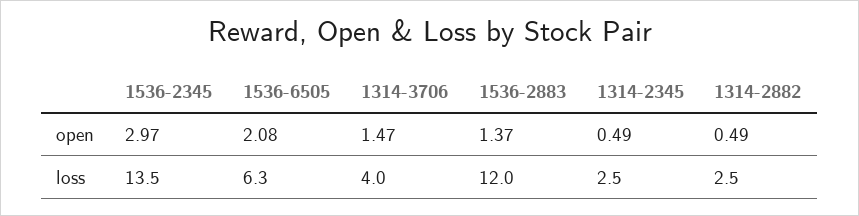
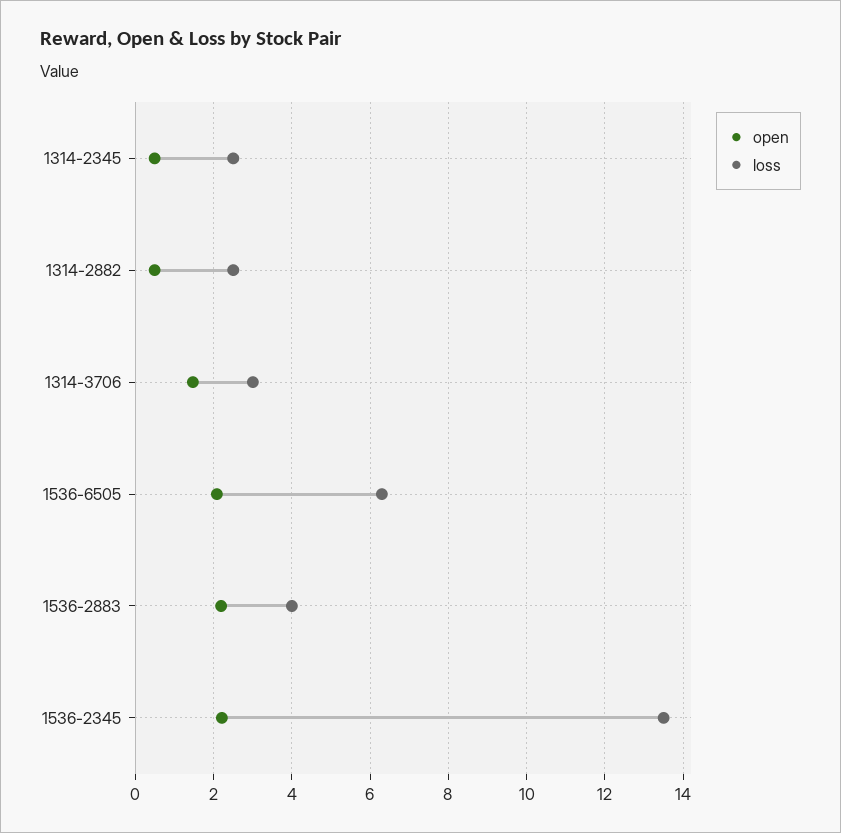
open, 1536-2345: 2.97 -> 2.2
open, 1536-2883: 1.37 -> 2.2
loss, 1314-3706: 4 -> 3
loss, 1536-2883: 12 -> 4

